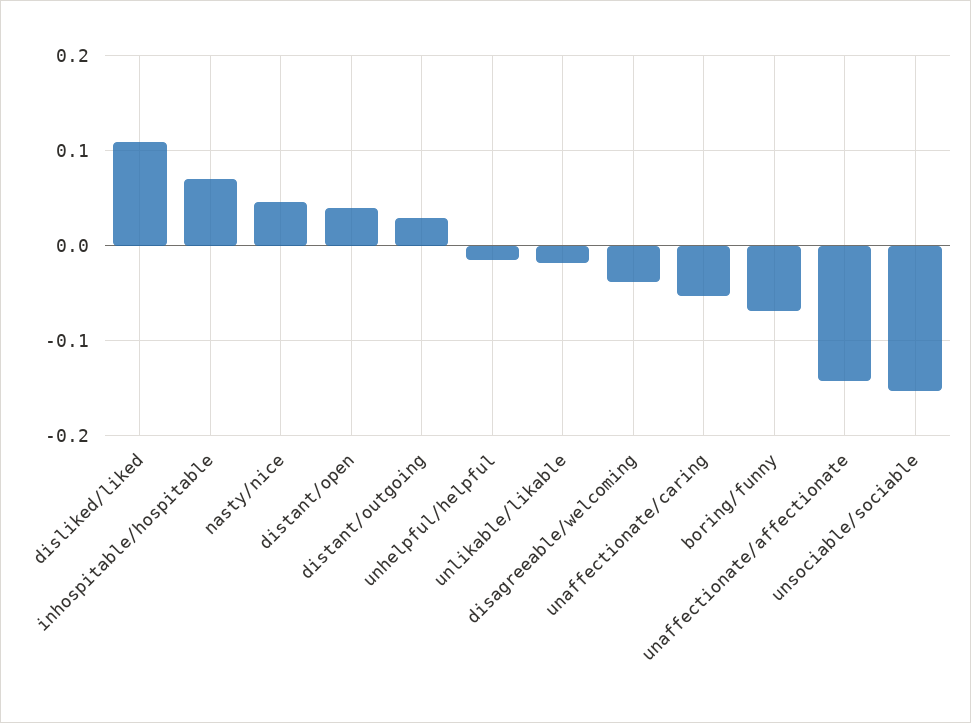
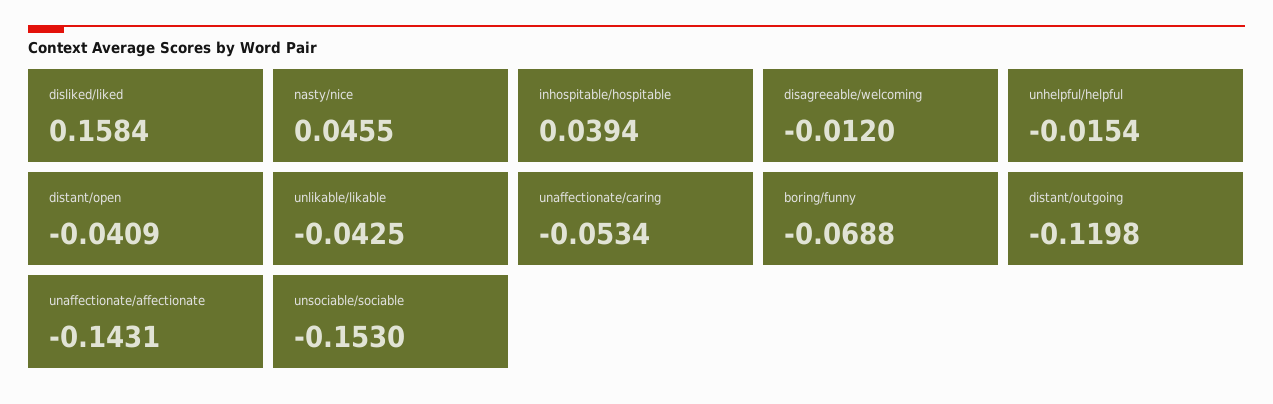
disliked/liked: 0.11 -> 0.1584
inhospitable/hospitable: 0.07 -> 0.0394
distant/open: 0.04 -> -0.0409
distant/outgoing: 0.03 -> -0.1198
unlikable/likable: -0.02 -> -0.0425
disagreeable/welcoming: -0.04 -> -0.012

